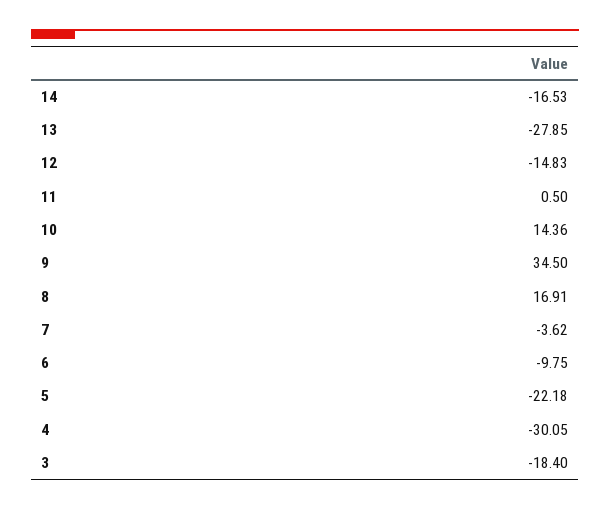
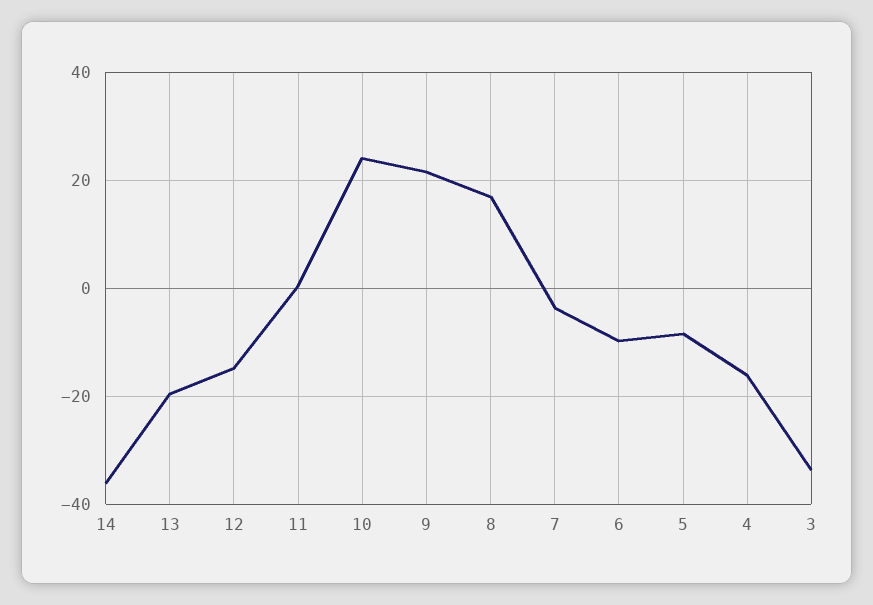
14: -16.53 -> -36
13: -27.85 -> -20
10: 14.36 -> 24
9: 34.5 -> 22
5: -22.18 -> -8
4: -30.05 -> -16
3: -18.4 -> -34

